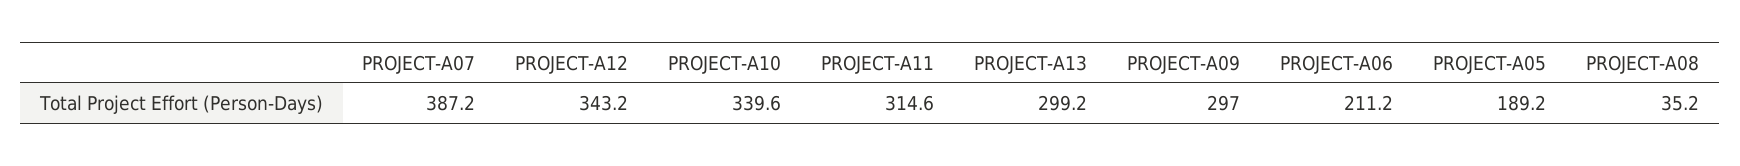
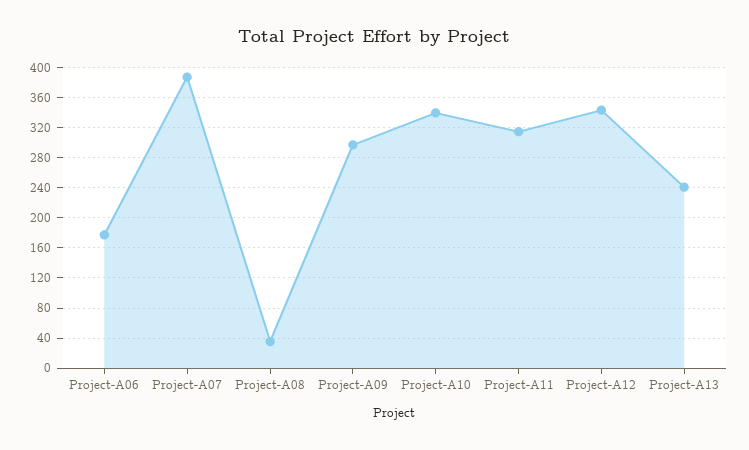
PROJECT-A13: 299.2 -> 240
PROJECT-A06: 211.2 -> 180
PROJECT-A05: 189.2 -> none

